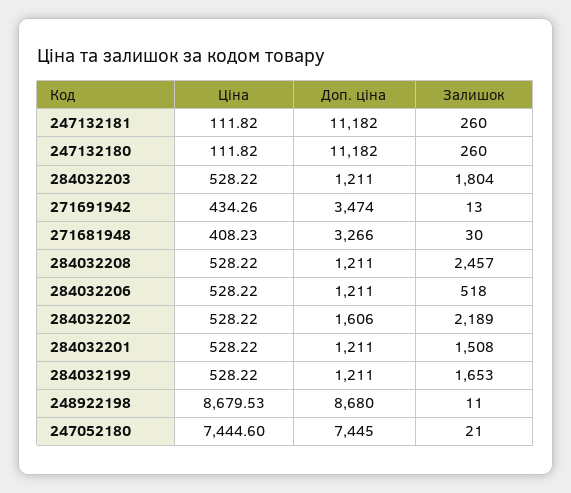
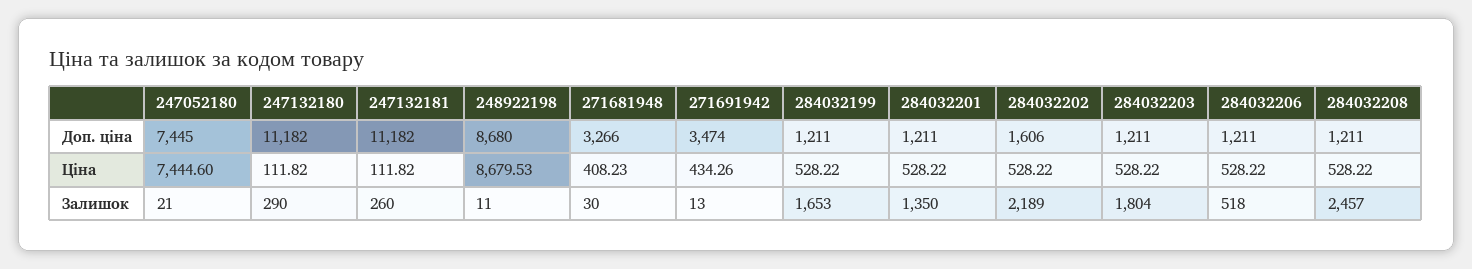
Залишок, 247132180: 260 -> 290
Залишок, 284032201: 1508 -> 1350

